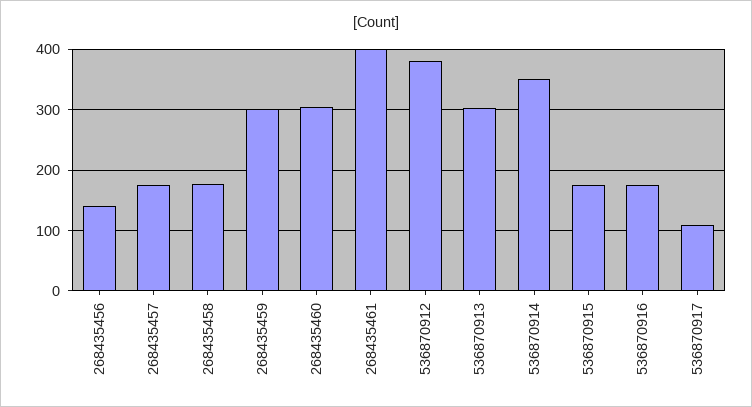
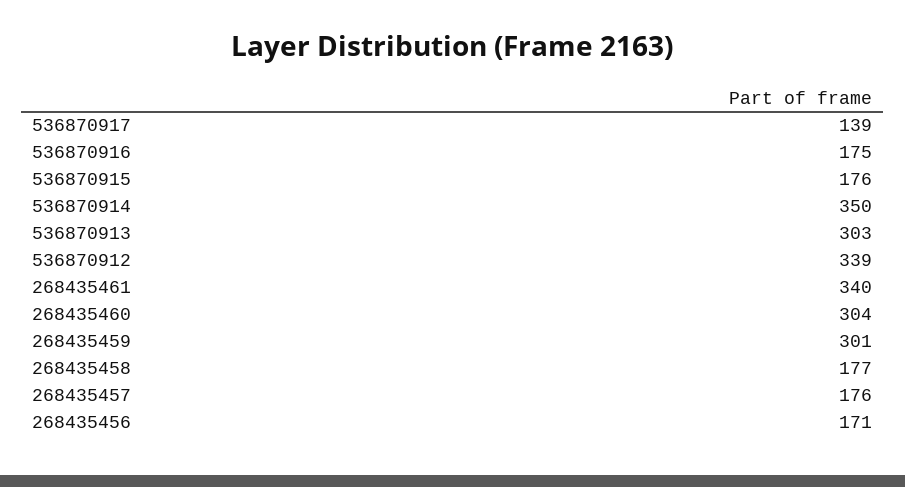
268435456: 140 -> 171
268435461: 400 -> 340
536870912: 380 -> 339
536870917: 110 -> 139

